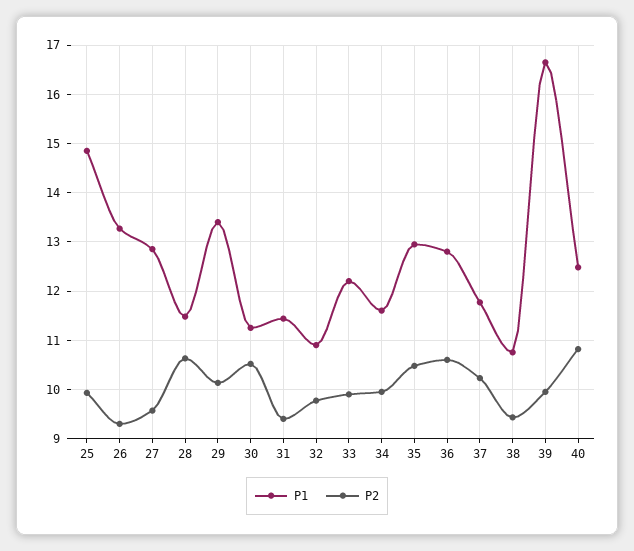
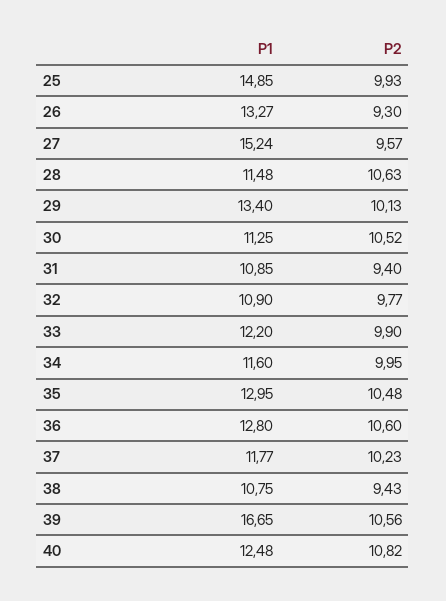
P1, 27: 12.8 -> 15.24
P1, 31: 11.4 -> 10.85
P2, 39: 10 -> 10.56

